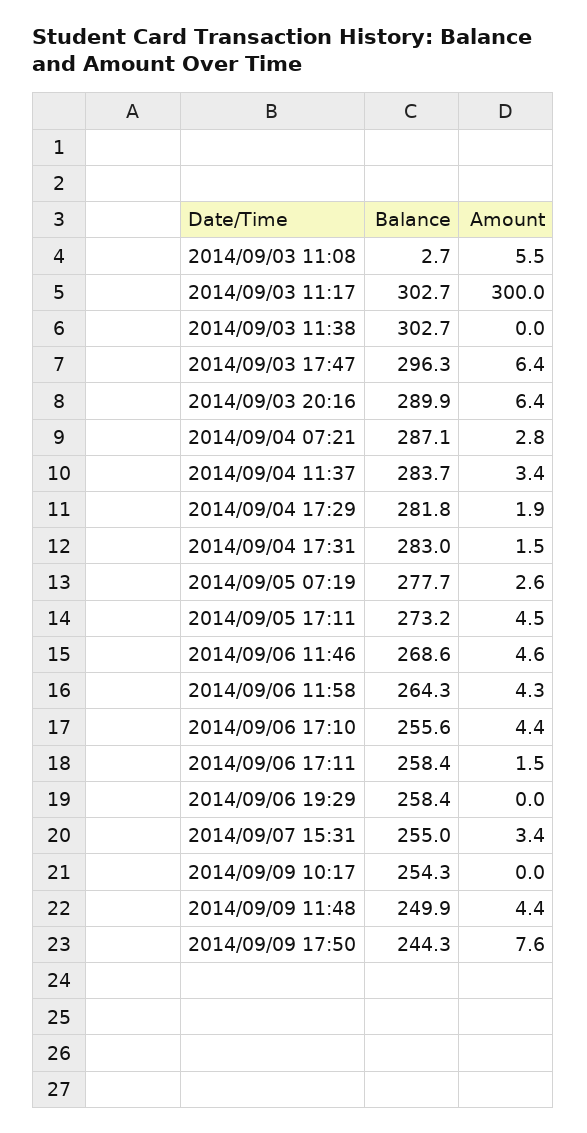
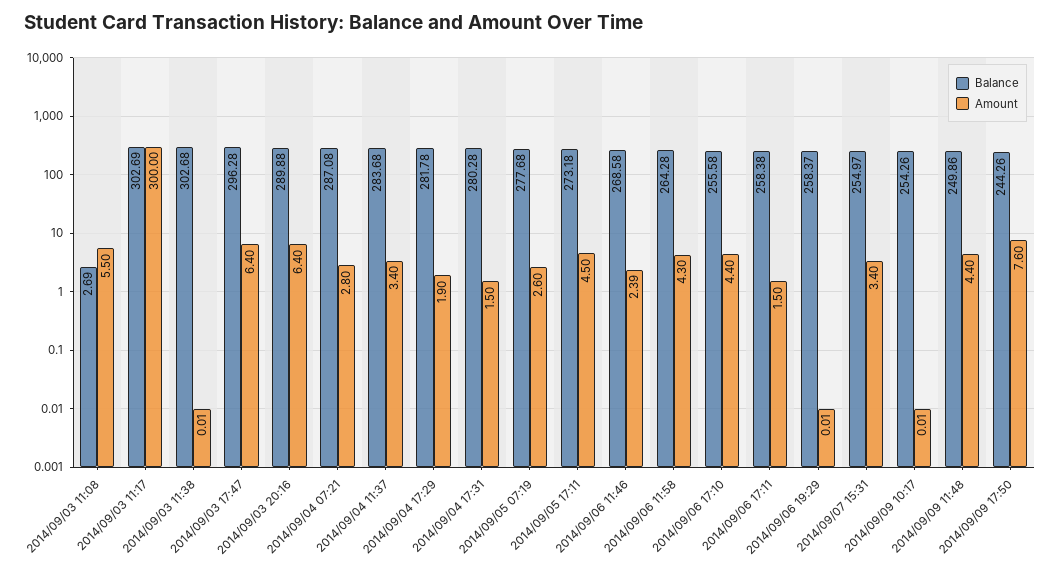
Balance, 2014/09/04 17:31: 283 -> 280.28
Amount, 2014/09/06 11:46: 4.6 -> 2.39

